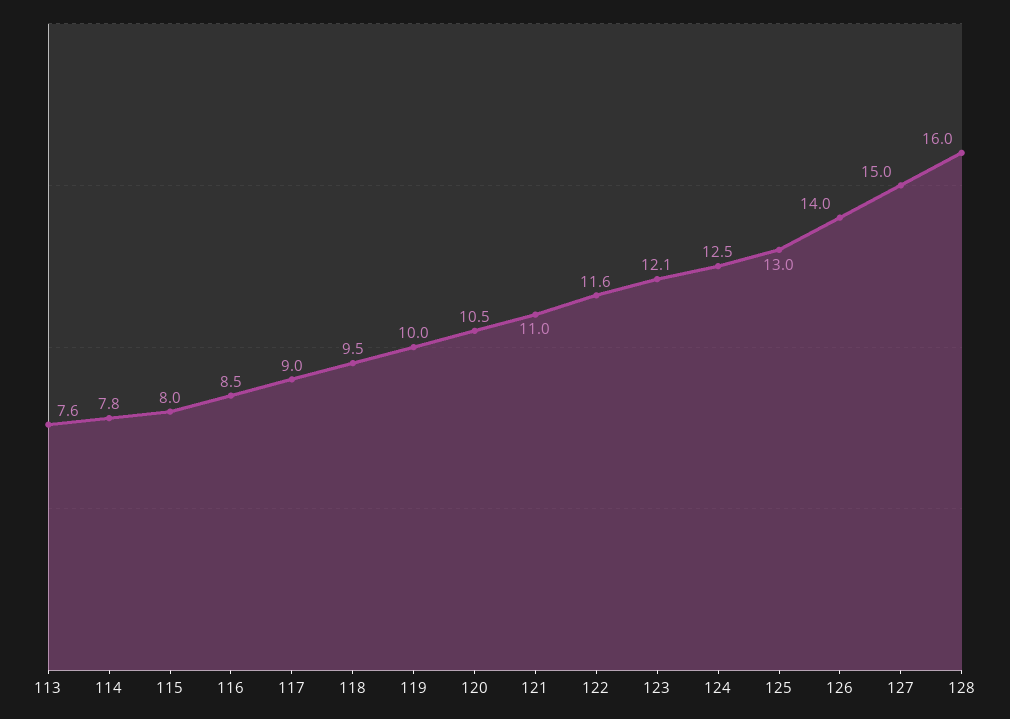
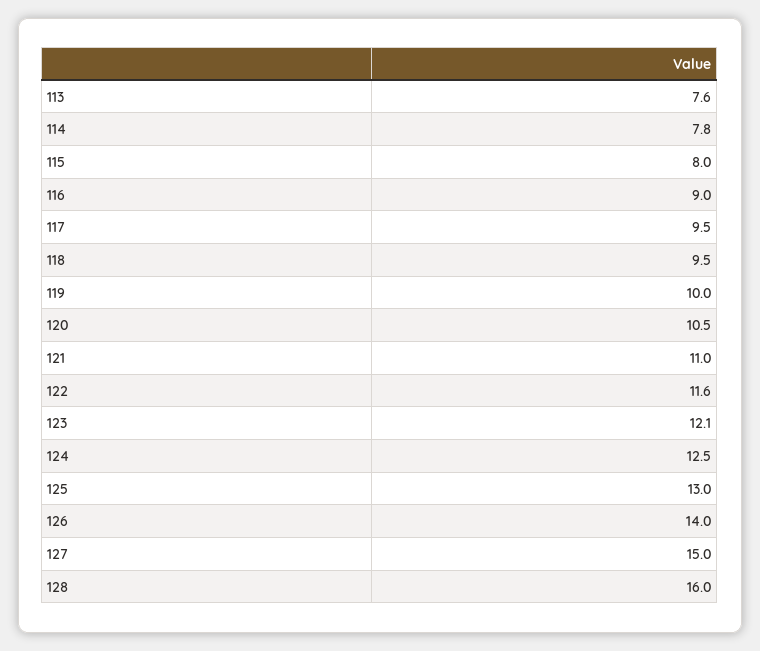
116: 8.5 -> 9
117: 9 -> 9.5

